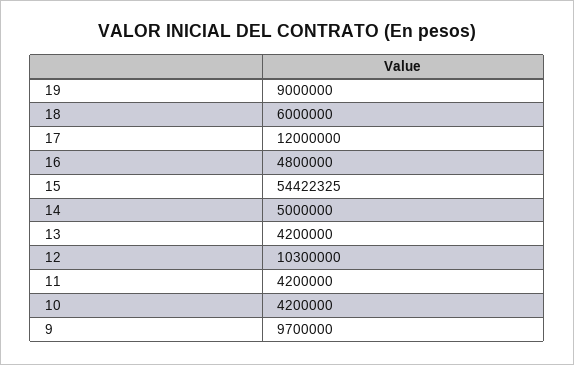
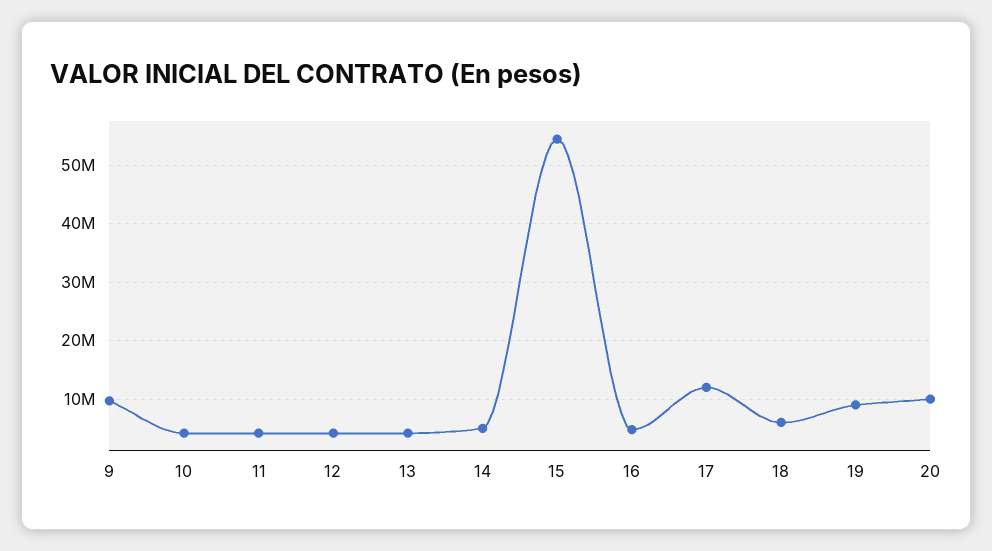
12: 10300000 -> 4000000
20: none -> 10000000

